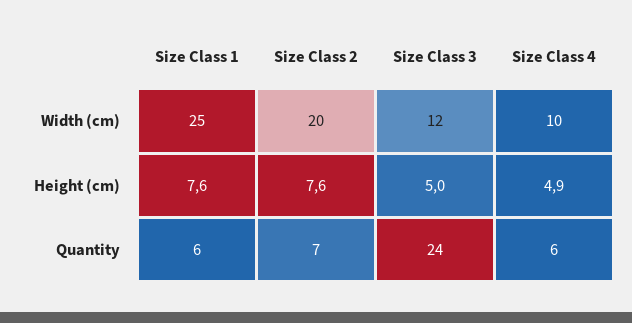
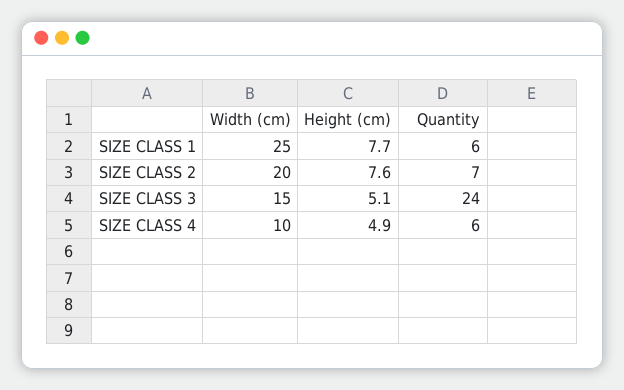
Size Class 3, Width (cm): 12 -> 15
Size Class 1, Height (cm): 7.6 -> 7.7
Size Class 3, Height (cm): 5 -> 5.1

